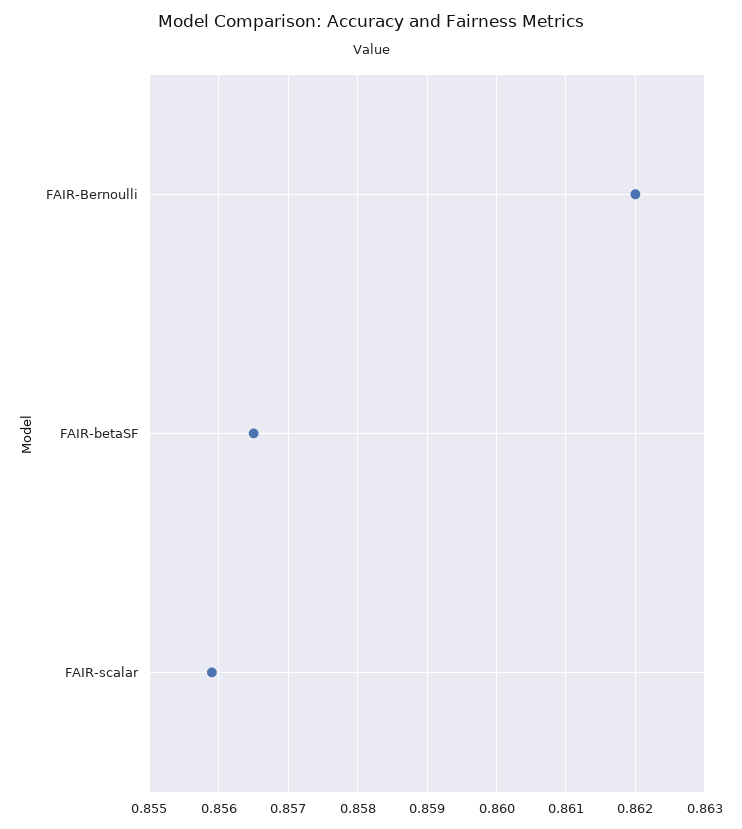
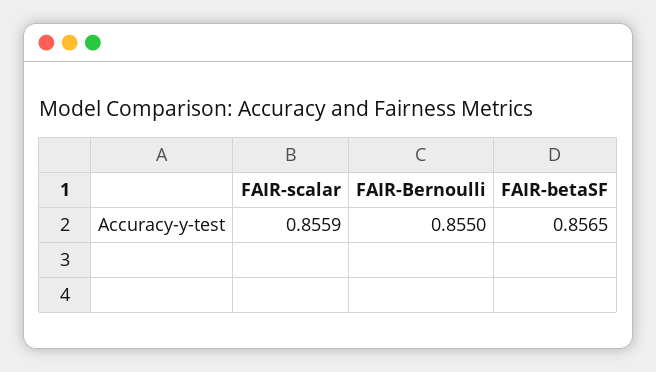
FAIR-Bernoulli: 0.862 -> 0.855

